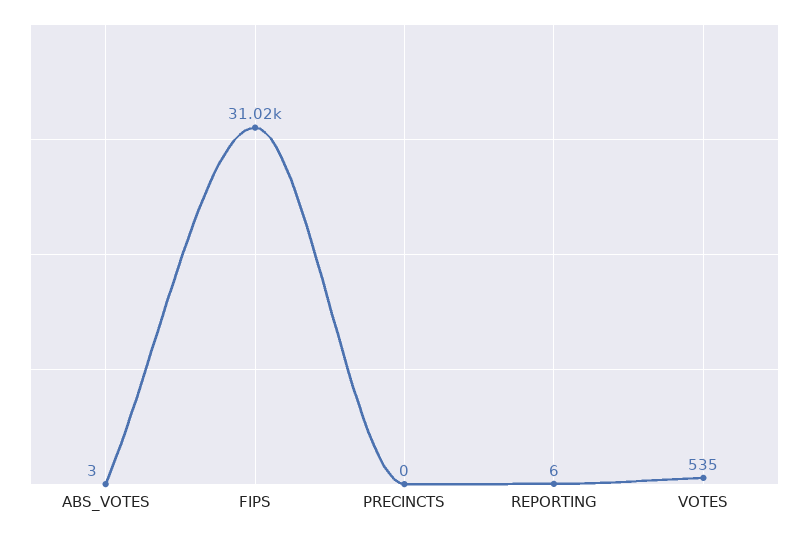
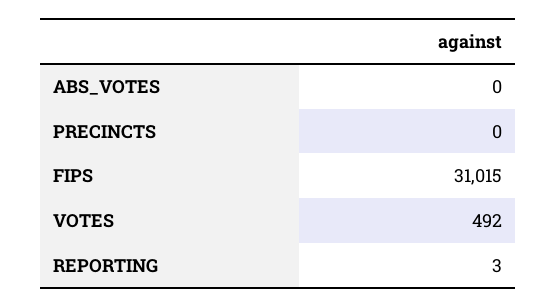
ABS_VOTES: 3 -> 0
REPORTING: 6 -> 3
VOTES: 535 -> 492

